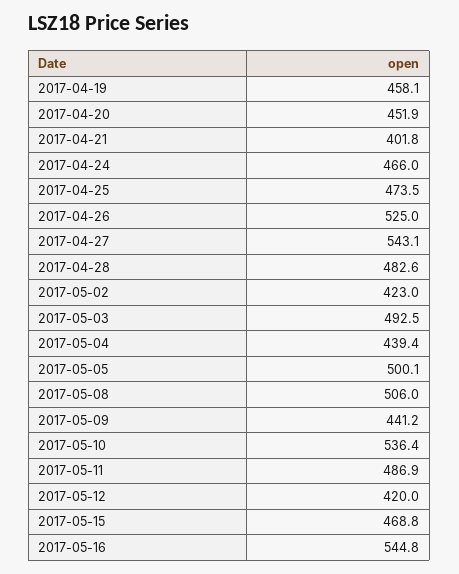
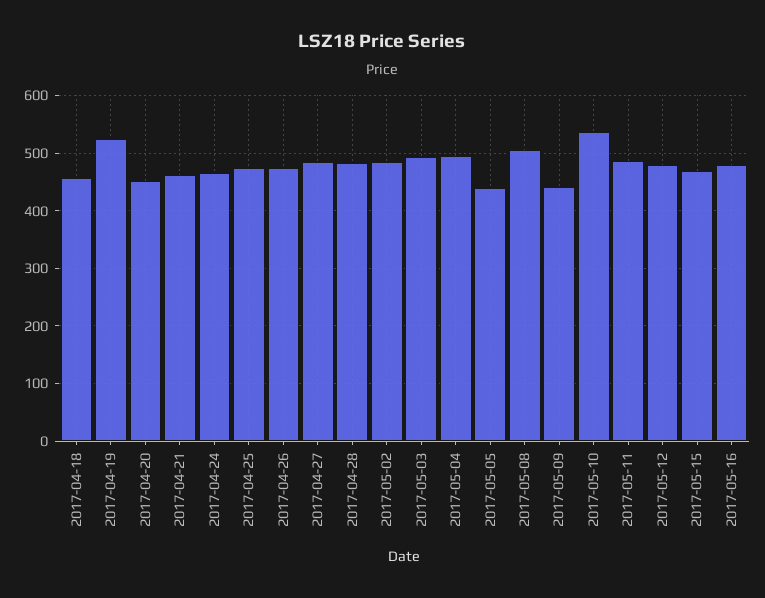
2017-04-19: 458.1 -> 520
2017-04-21: 401.8 -> 460
2017-04-26: 525 -> 480
2017-04-27: 543.1 -> 480
2017-05-02: 423 -> 480
2017-05-04: 439.4 -> 500
2017-05-05: 500.1 -> 440
2017-05-12: 420 -> 480
2017-05-16: 544.8 -> 480
2017-04-18: none -> 460

